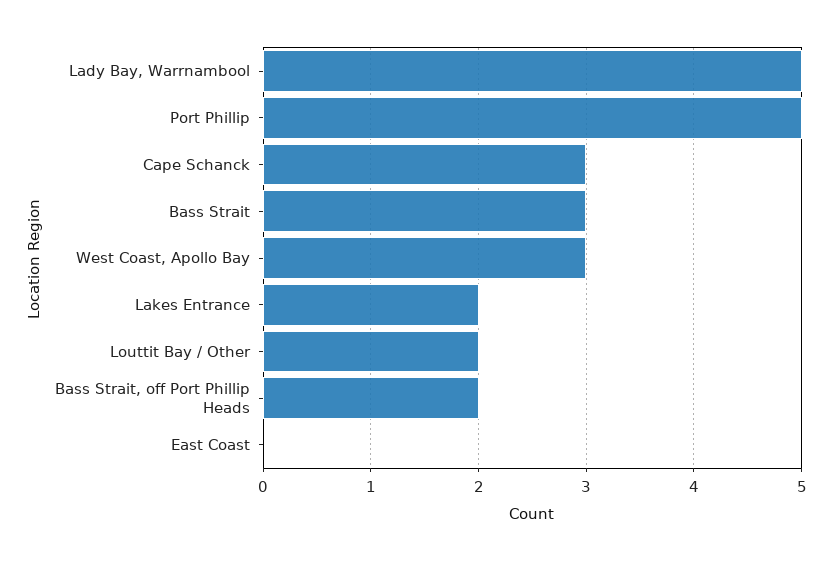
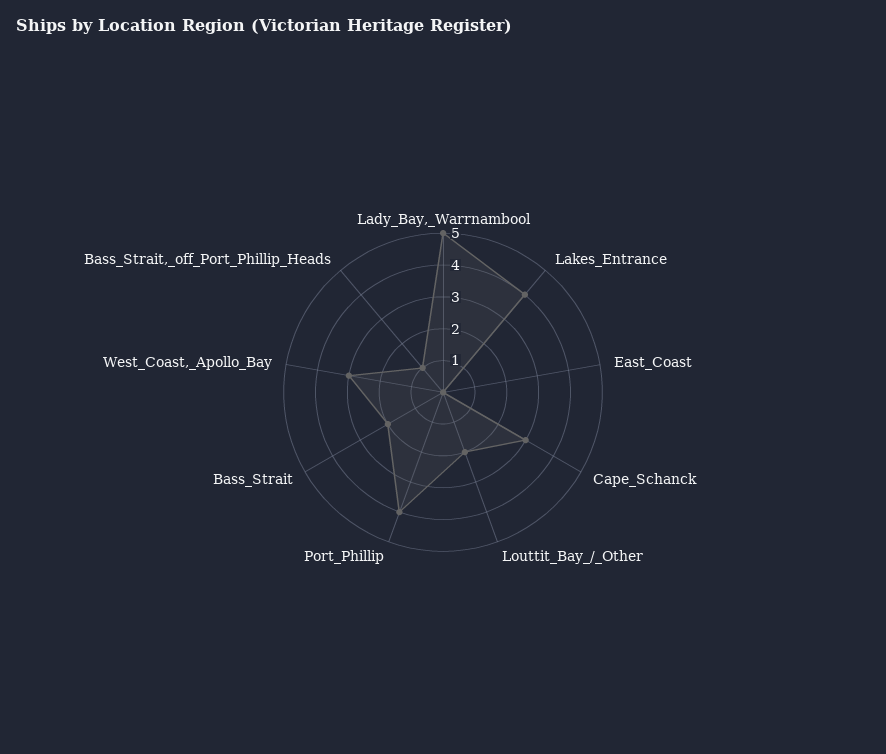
Port Phillip: 5 -> 4
Bass Strait: 3 -> 2
Lakes Entrance: 2 -> 4
Bass Strait, off Port Phillip Heads: 2 -> 1

